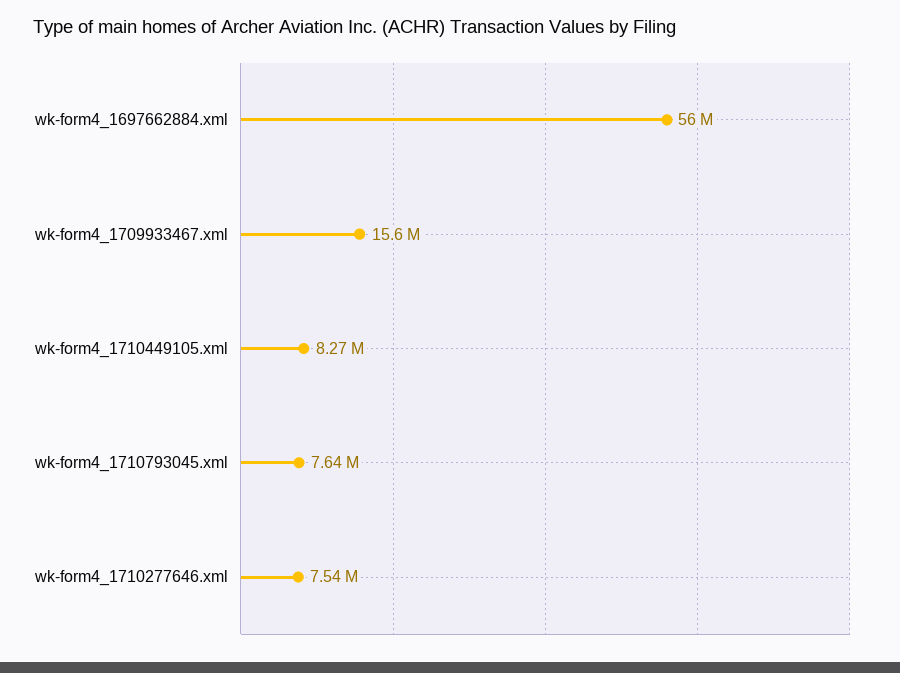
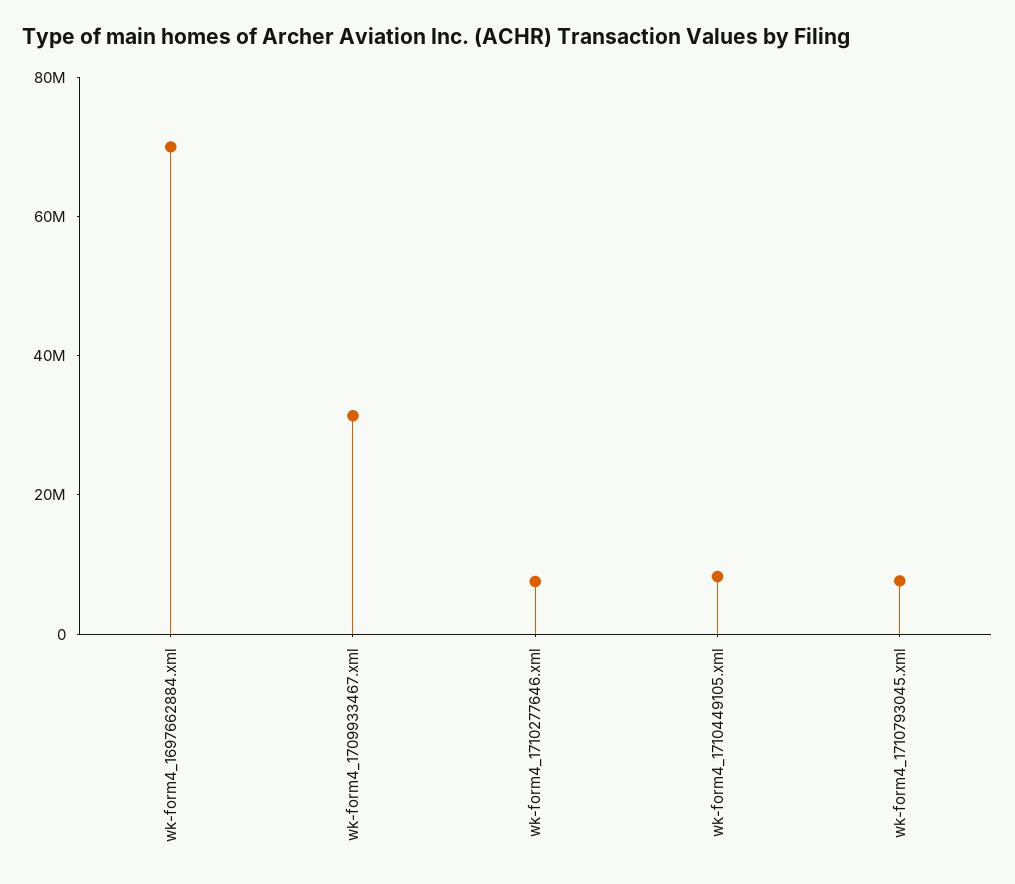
wk-form4_1697662884.xml: 56000000 -> 70000000
wk-form4_1709933467.xml: 15600000 -> 30000000

